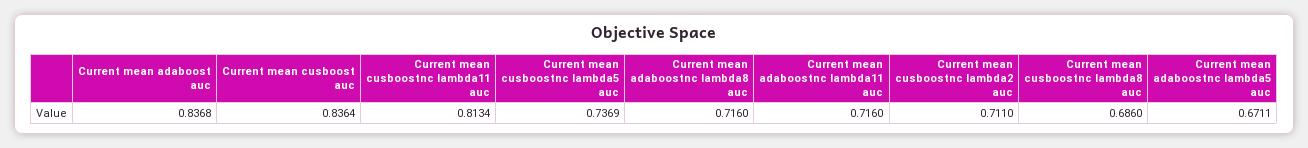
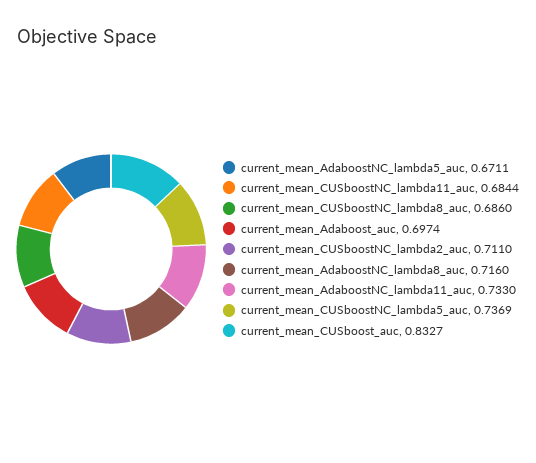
Current mean adaboost auc: 0.8368 -> 0.6974
Current mean cusboost auc: 0.8364 -> 0.8327
Current mean cusboostnc lambda11 auc: 0.8134 -> 0.6844
Current mean adaboostnc lambda11 auc: 0.716 -> 0.733

